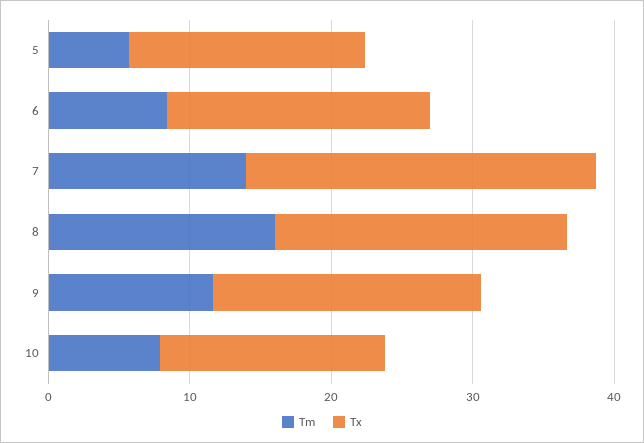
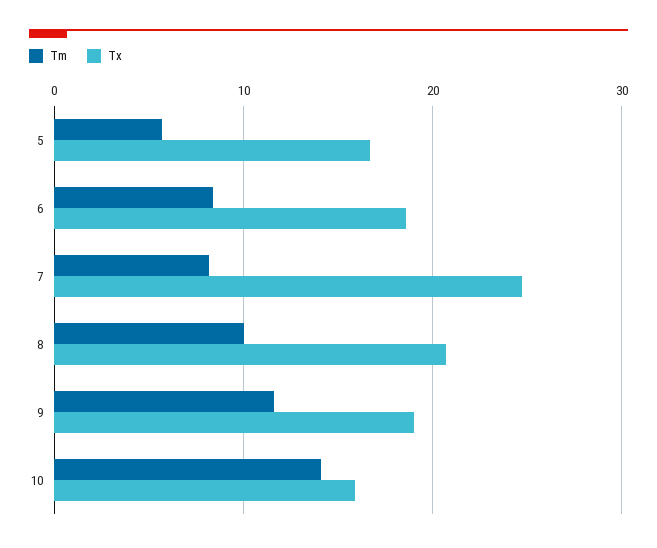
Tm, 7: 14 -> 8
Tm, 8: 16 -> 10
Tm, 10: 8 -> 14

